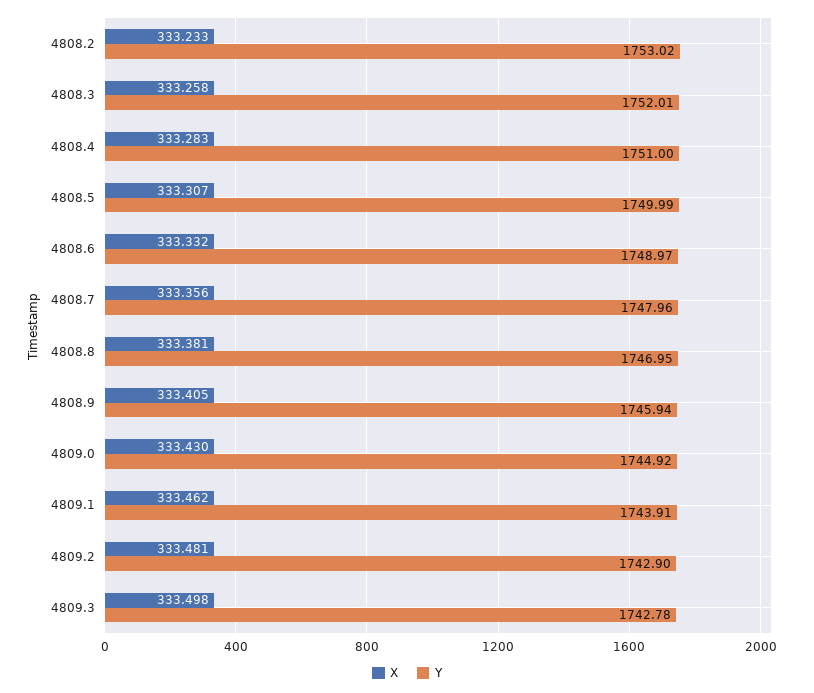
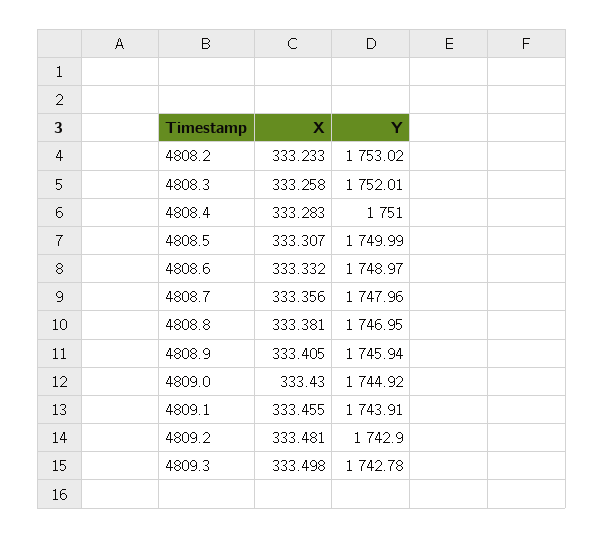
X, 4809.1: 333.462 -> 333.455

